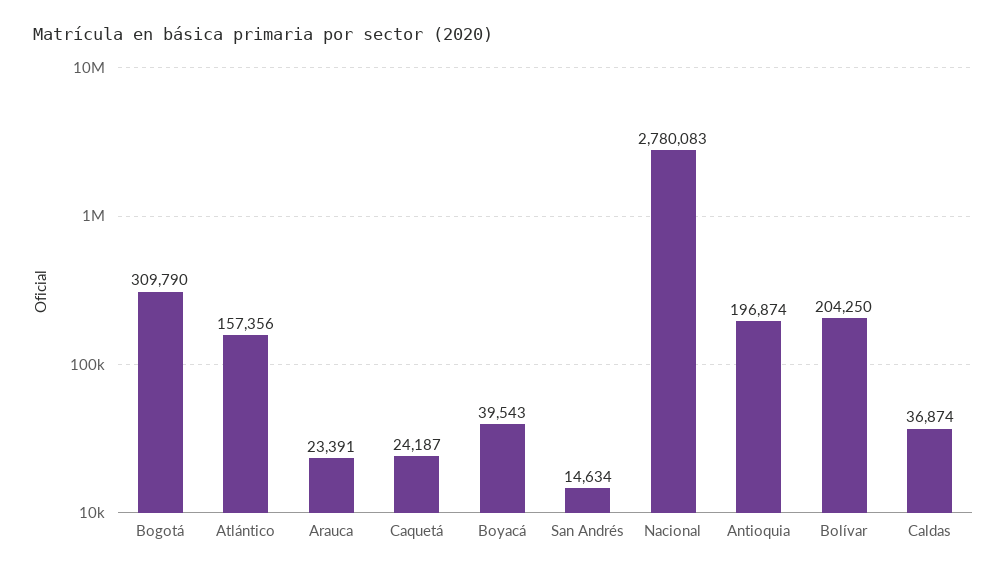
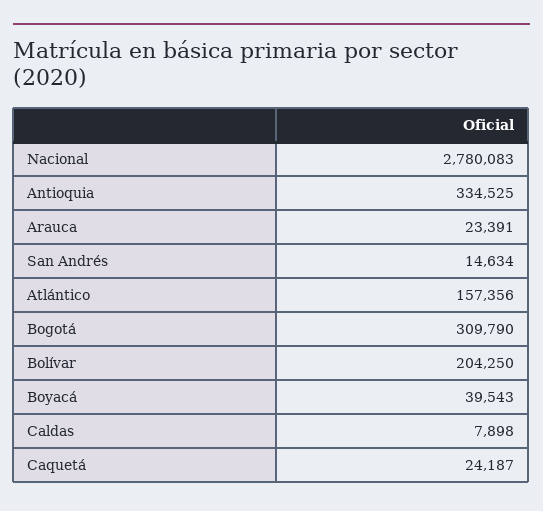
Antioquia: 196874 -> 334525
Caldas: 36874 -> 7898

